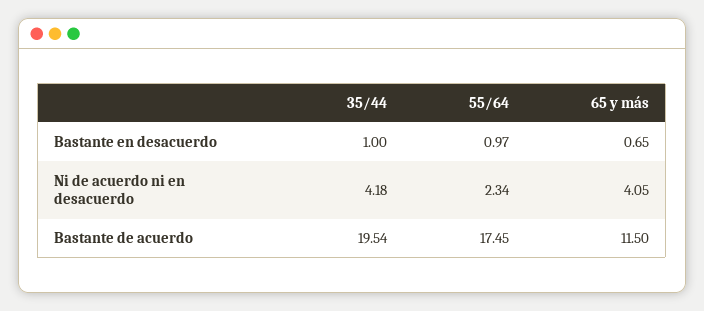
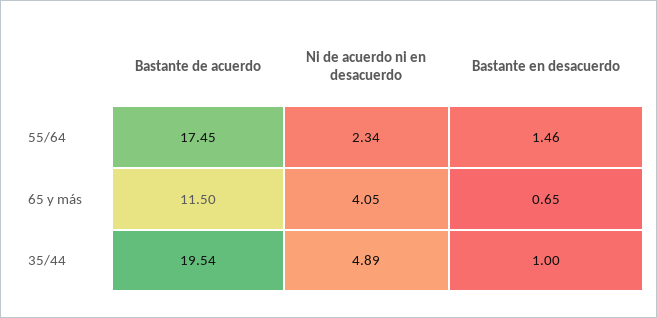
55/64, Bastante en desacuerdo: 0.97 -> 1.46
35/44, Ni de acuerdo ni en desacuerdo: 4.18 -> 4.89

